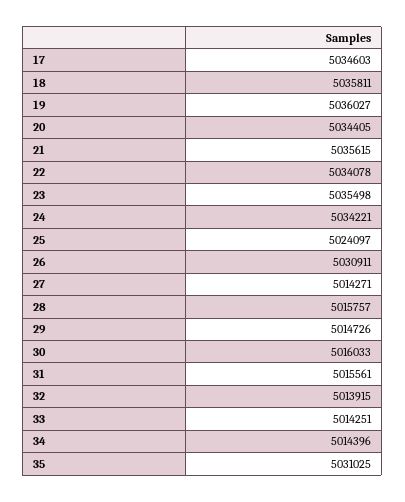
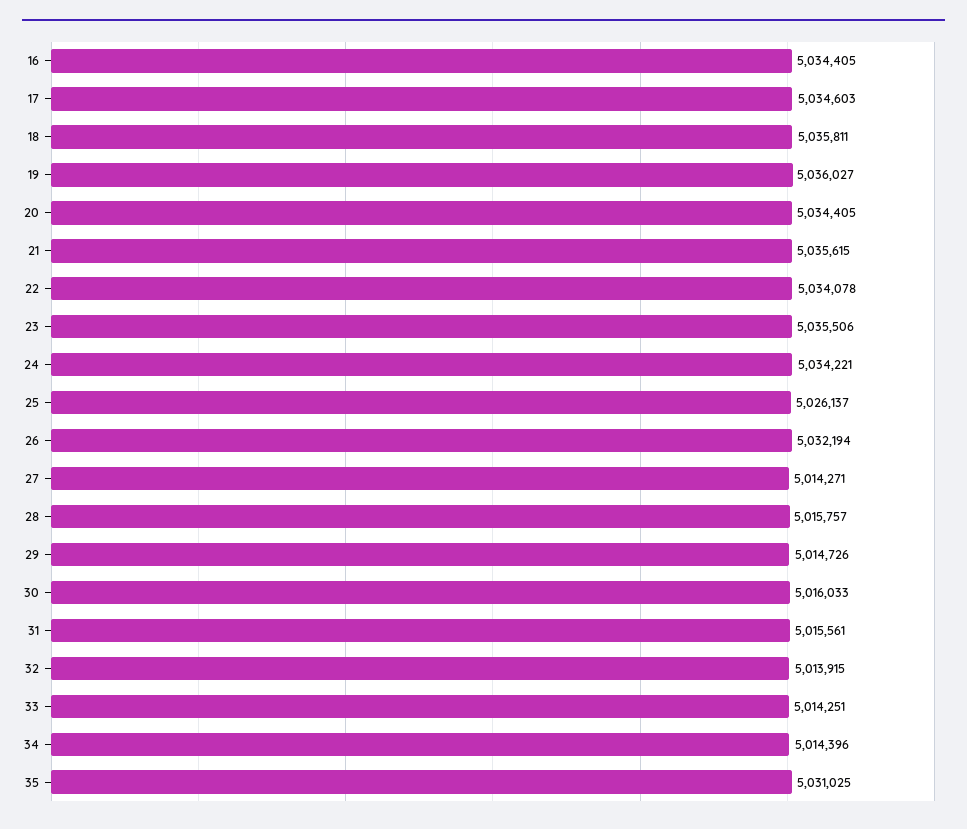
23: 5035498 -> 5035506
25: 5024097 -> 5026137
26: 5030911 -> 5032194
16: none -> 5034405

